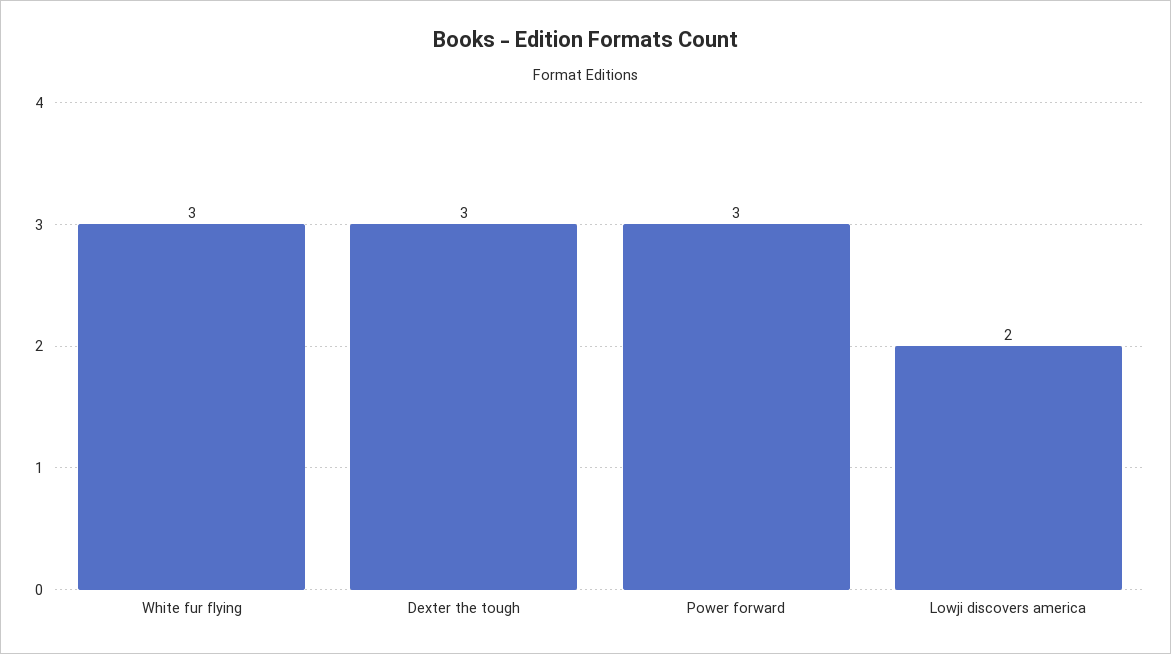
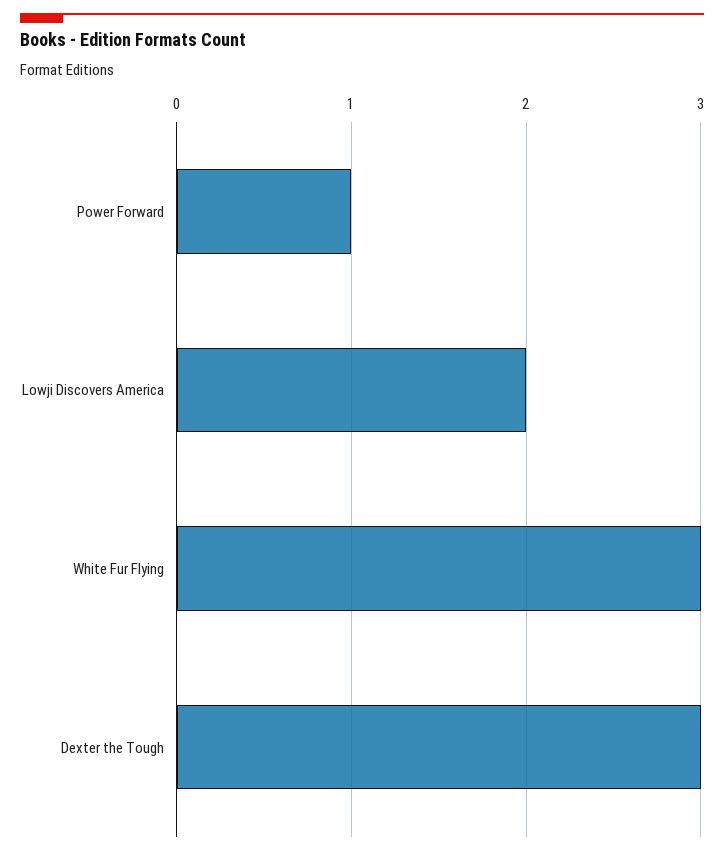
Power forward: 3 -> 1

